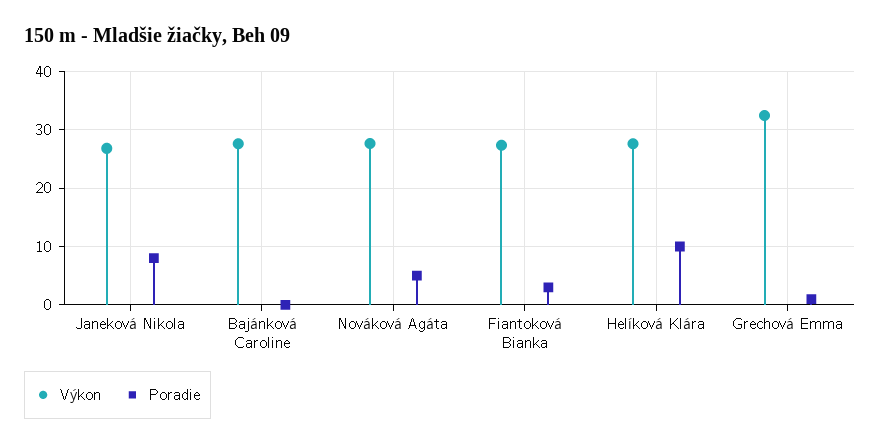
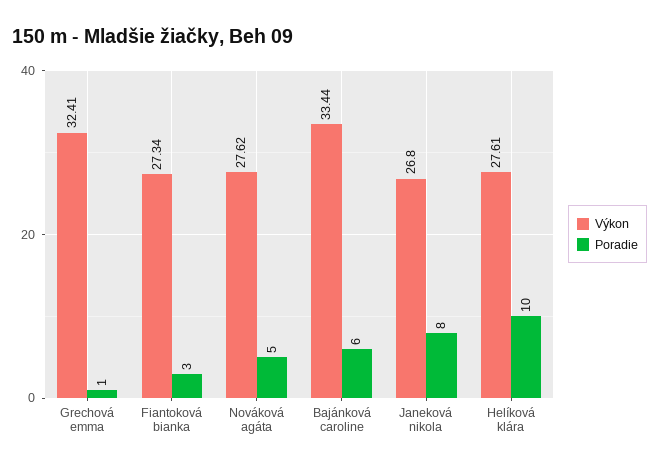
Výkon, Bajánková Caroline: 28 -> 33.44
Poradie, Bajánková Caroline: 0 -> 6

